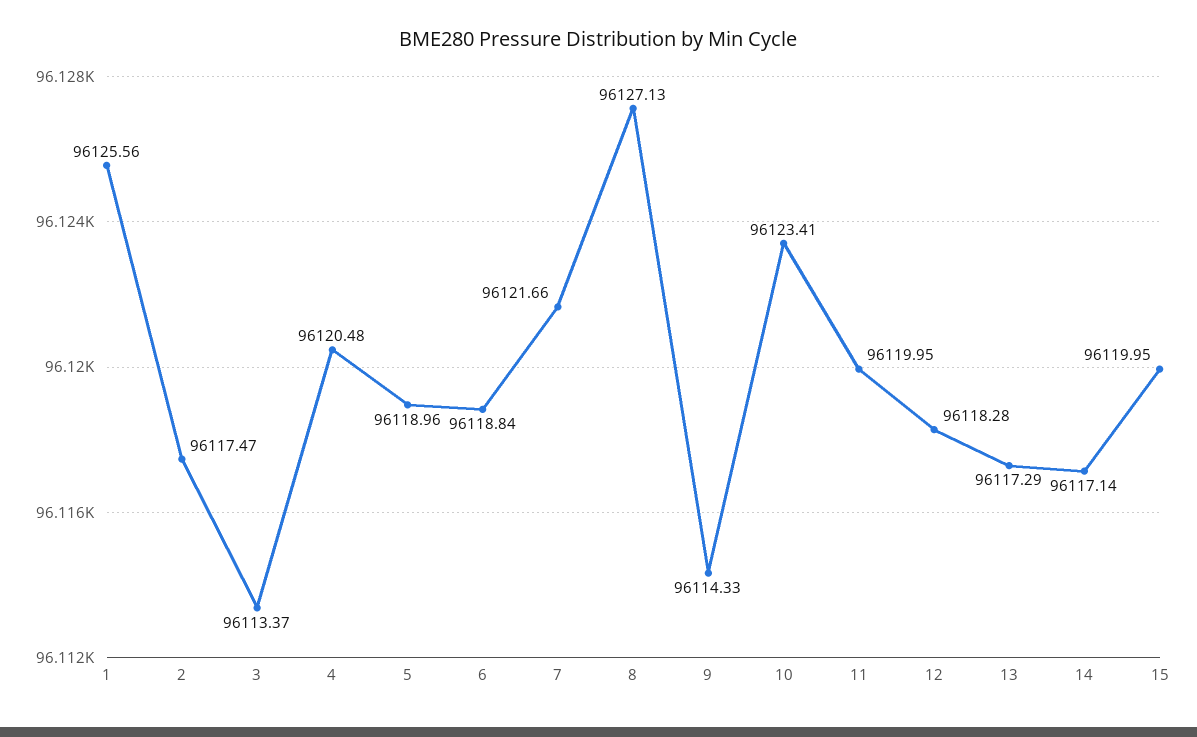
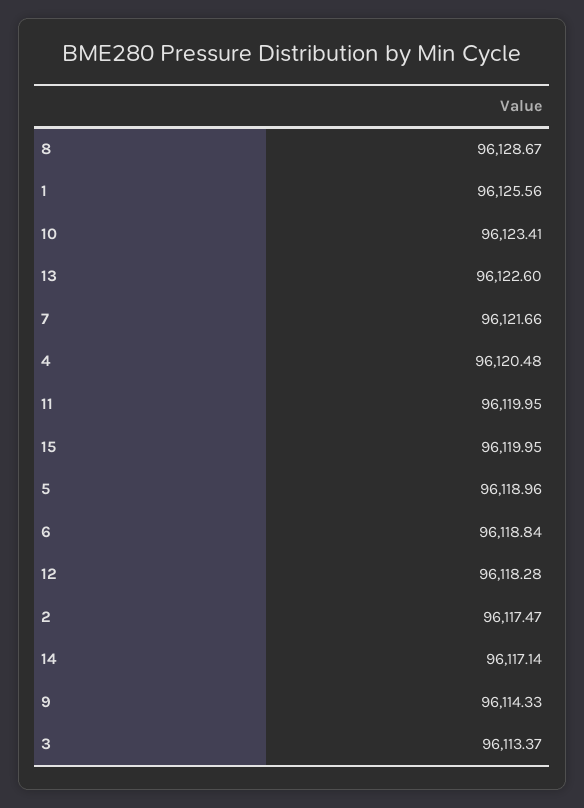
8: 96127.13 -> 96128.67
13: 96117.29 -> 96122.6

